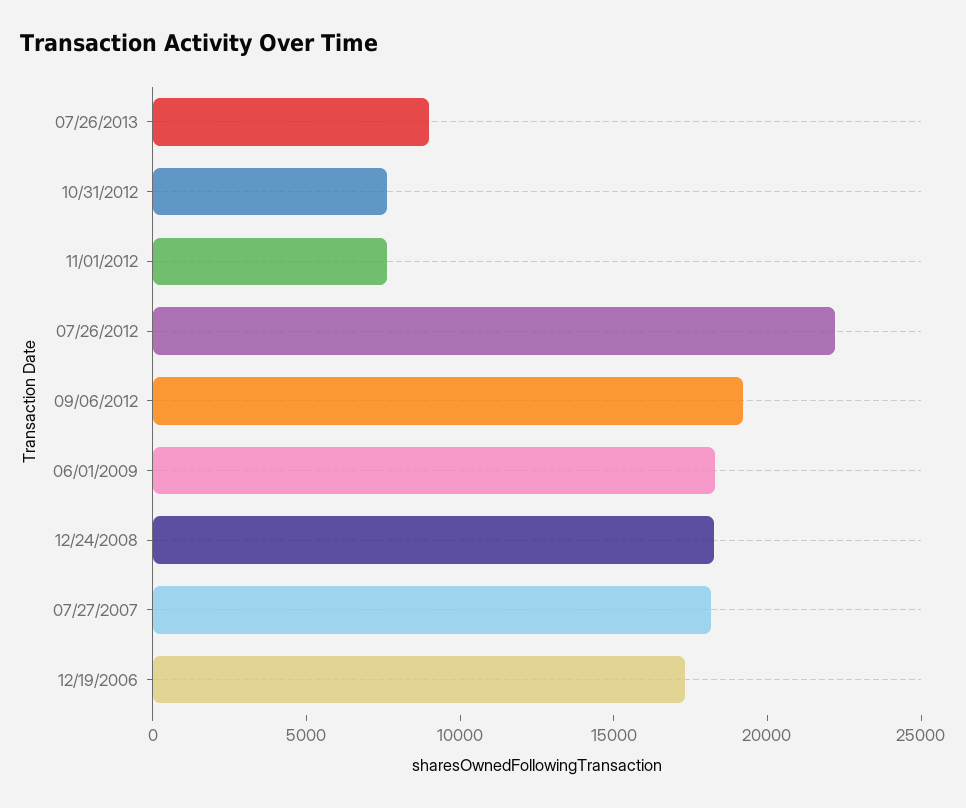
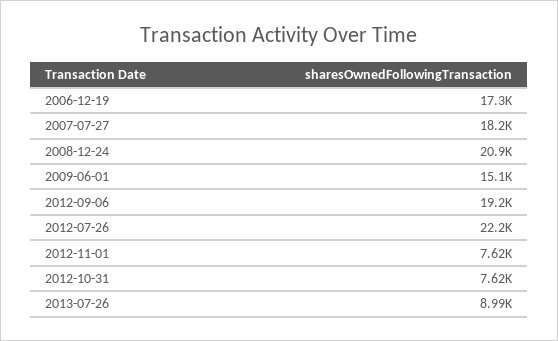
06/01/2009: 18000 -> 15100
12/24/2008: 18000 -> 20900

